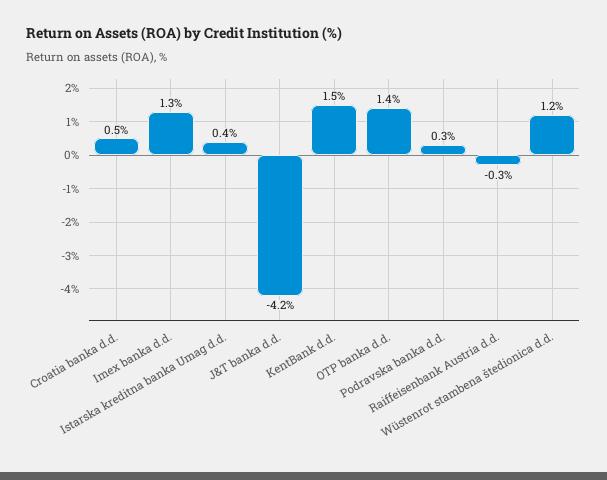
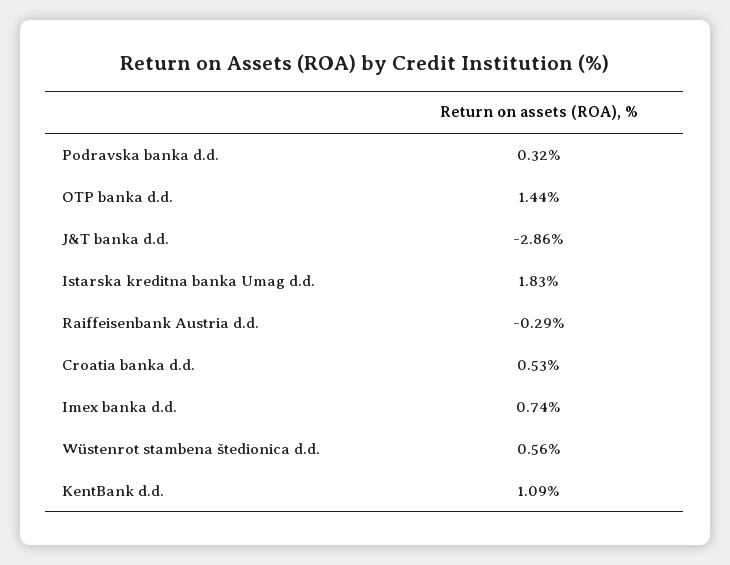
Imex banka d.d.: 1.3 -> 0.74
Istarska kreditna banka Umag d.d.: 0.4 -> 1.83
J&T banka d.d.: -4.2 -> -2.86
KentBank d.d.: 1.5 -> 1.09
Wüstenrot stambena štedionica d.d.: 1.2 -> 0.56

